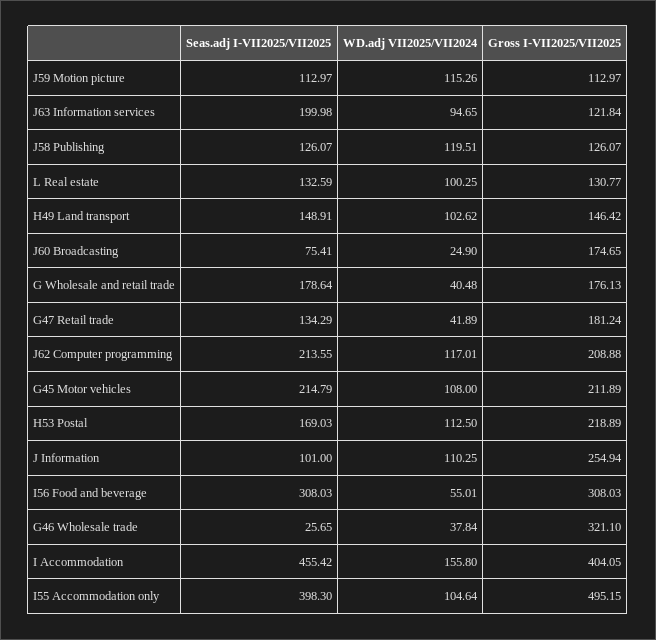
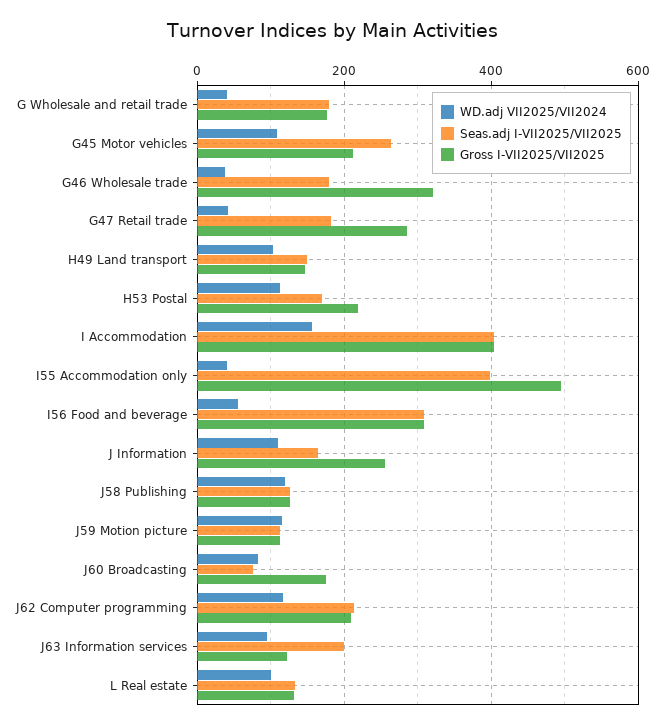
WD.adj VII2025/VII2024, J60 Broadcasting: 24.9 -> 80
Seas.adj I-VII2025/VII2025, G47 Retail trade: 134.29 -> 180
Gross I-VII2025/VII2025, G47 Retail trade: 181.24 -> 280
Seas.adj I-VII2025/VII2025, G45 Motor vehicles: 214.79 -> 260
Seas.adj I-VII2025/VII2025, J Information: 101 -> 160
Seas.adj I-VII2025/VII2025, G46 Wholesale trade: 25.65 -> 180
Seas.adj I-VII2025/VII2025, I Accommodation: 455.42 -> 400
WD.adj VII2025/VII2024, I55 Accommodation only: 104.64 -> 40

